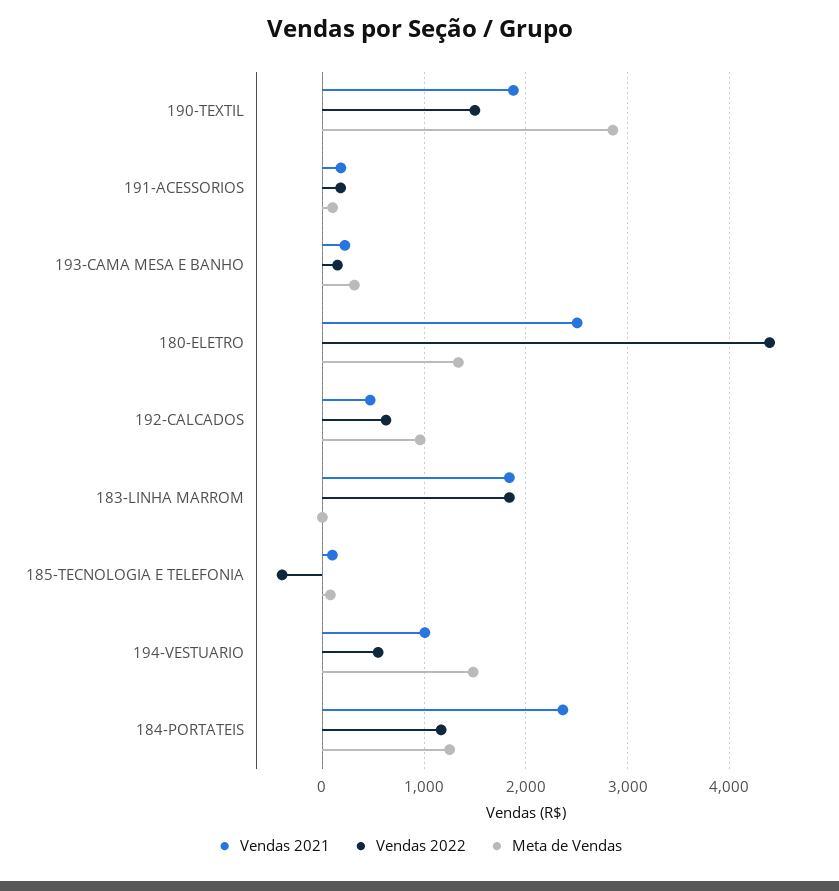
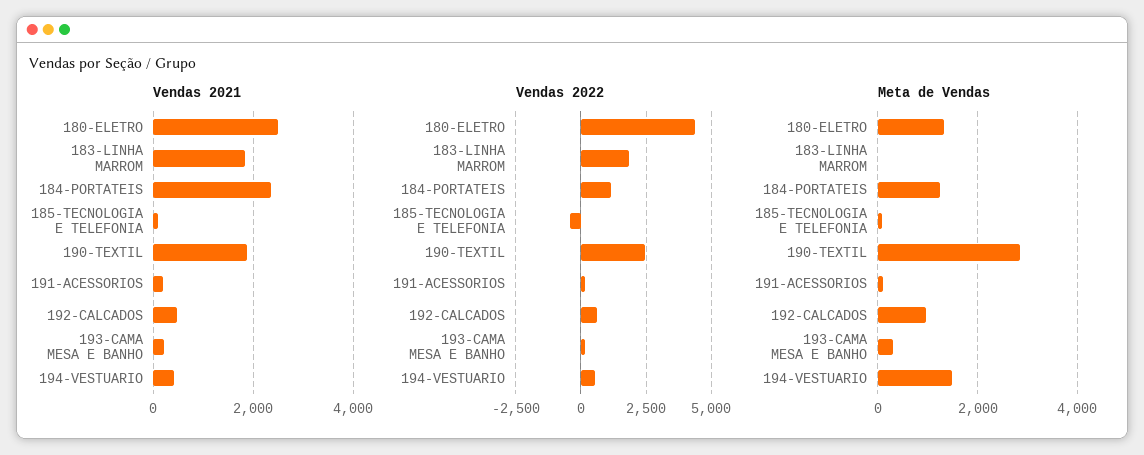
Vendas 2022, 190-TEXTIL: 1500 -> 2500
Vendas 2021, 194-VESTUARIO: 1000 -> 400

